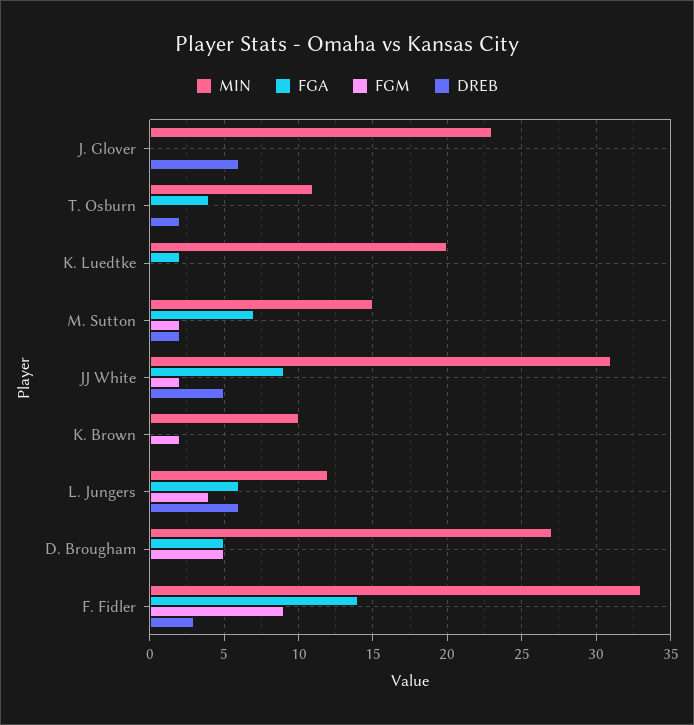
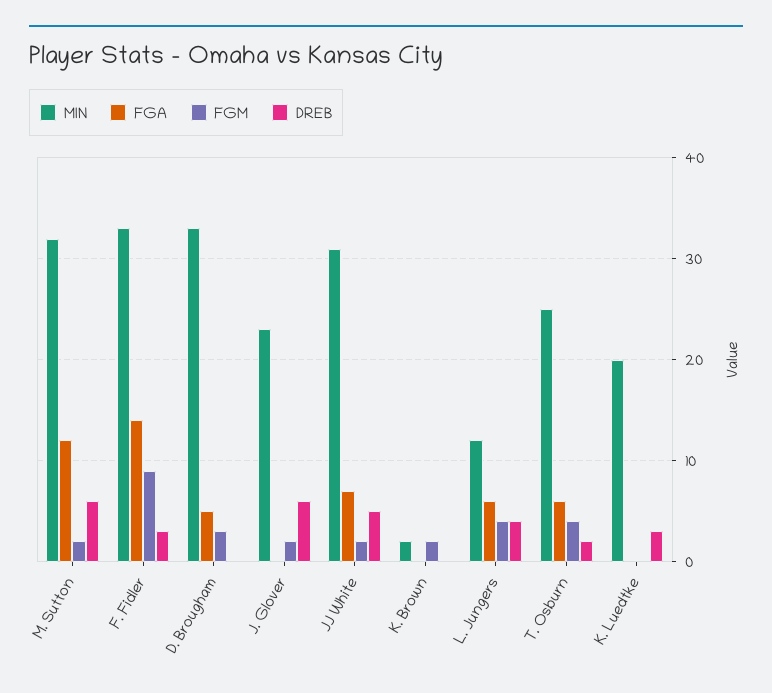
FGM, J. Glover: 0 -> 2
MIN, T. Osburn: 11 -> 25
FGA, T. Osburn: 4 -> 6
FGM, T. Osburn: 0 -> 4
FGA, K. Luedtke: 2 -> 0
DREB, K. Luedtke: 0 -> 3
MIN, M. Sutton: 15 -> 32
FGA, M. Sutton: 7 -> 12
DREB, M. Sutton: 2 -> 6
FGA, JJ White: 9 -> 7
MIN, K. Brown: 10 -> 2
DREB, L. Jungers: 6 -> 4
MIN, D. Brougham: 27 -> 33
FGM, D. Brougham: 5 -> 3

